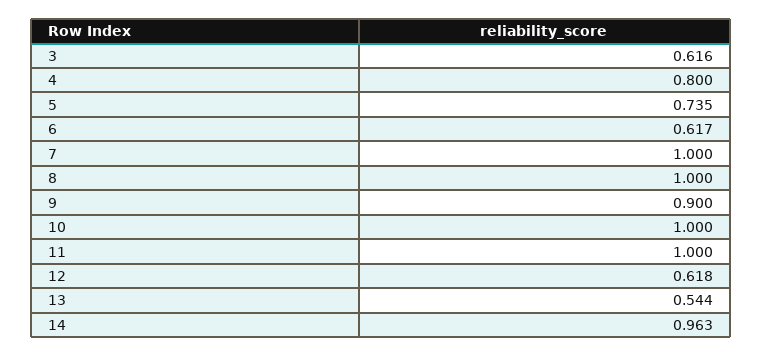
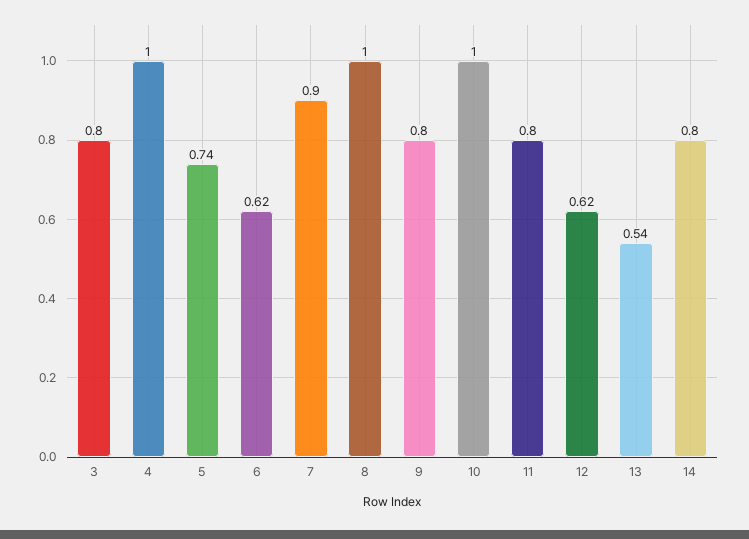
3: 0.616 -> 0.8
4: 0.8 -> 1
7: 1 -> 0.9
9: 0.9 -> 0.8
11: 1 -> 0.8
14: 0.963 -> 0.8

